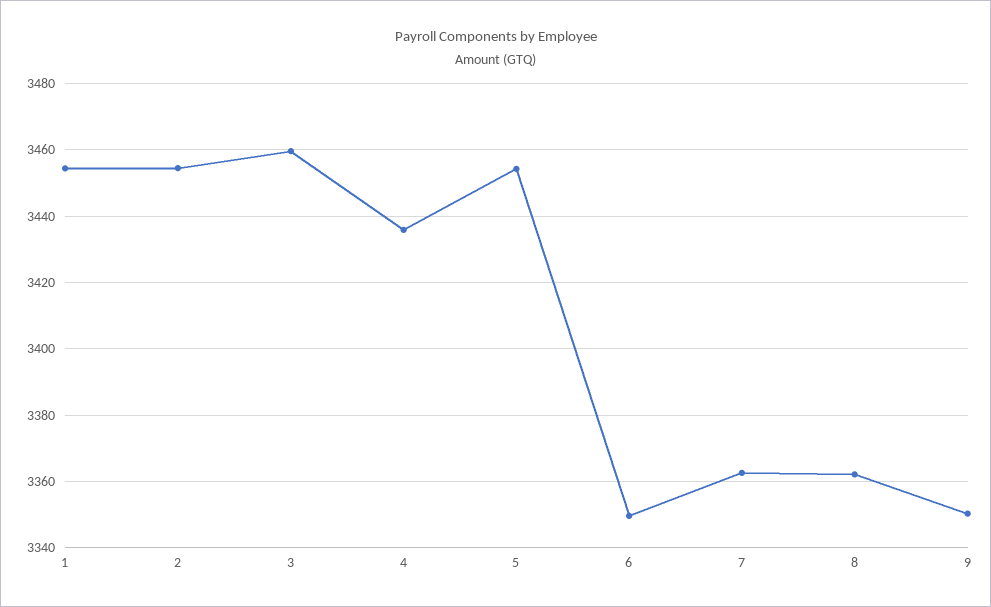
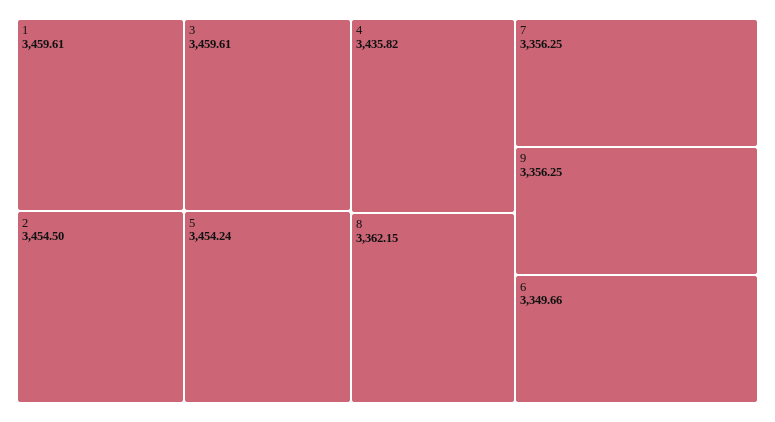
1: 3454 -> 3459.61
7: 3362 -> 3356.25
9: 3350 -> 3356.25

